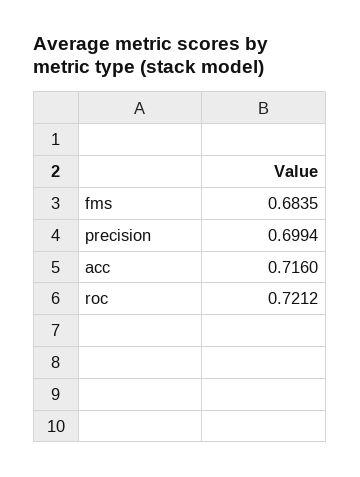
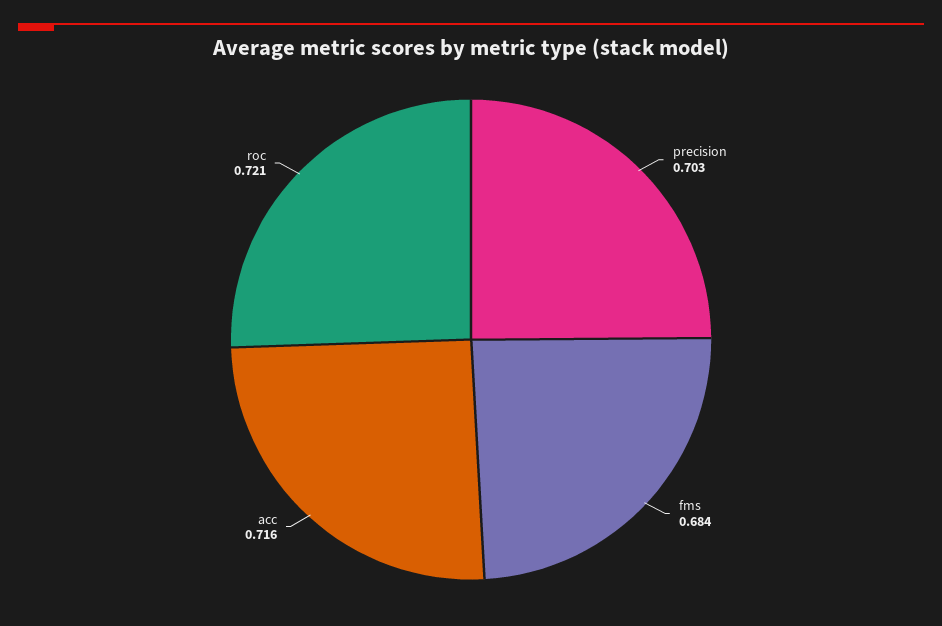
precision: 0.6994 -> 0.703

